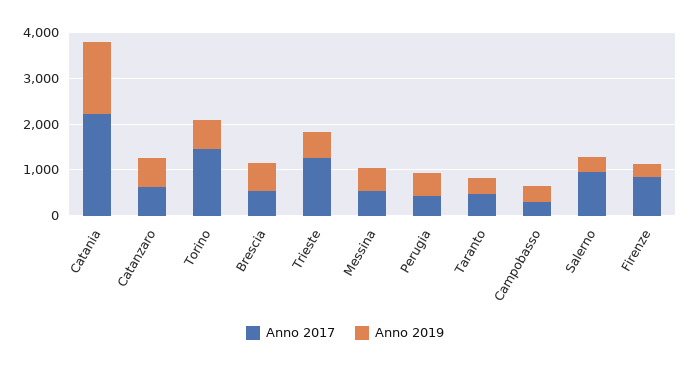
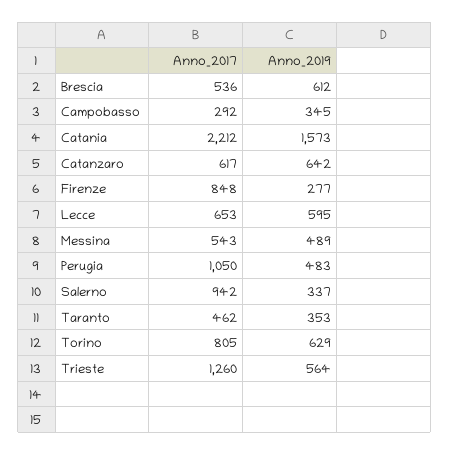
Anno 2017, Torino: 1400 -> 805
Anno 2017, Perugia: 400 -> 1050
Anno 2017, Lecce: none -> 653
Anno 2019, Lecce: none -> 595

